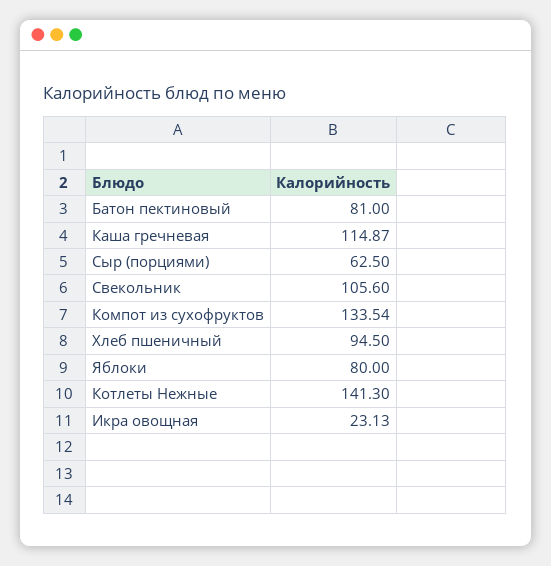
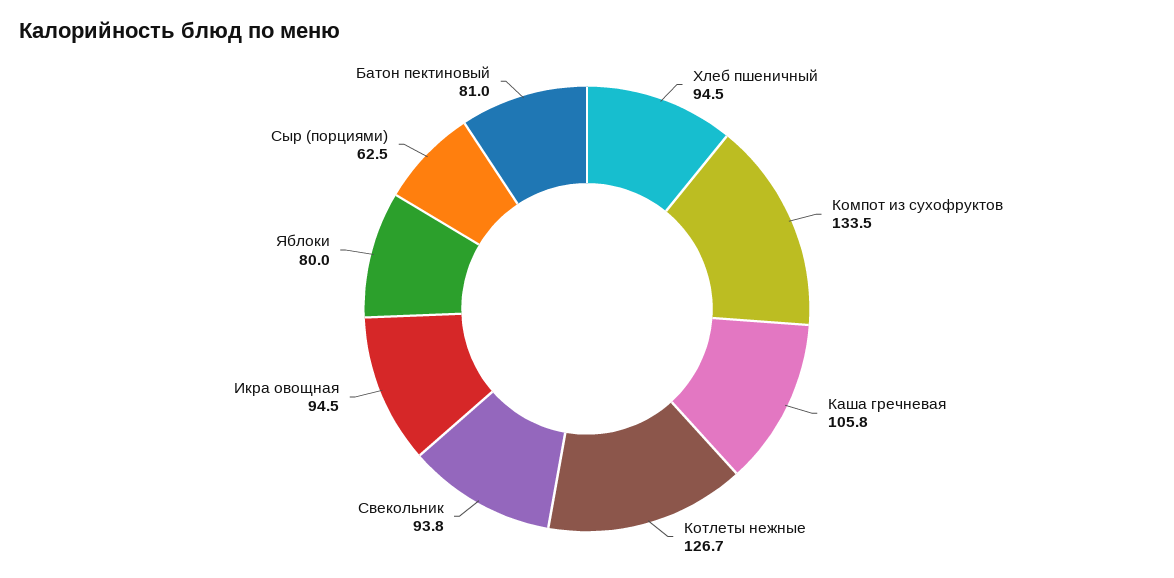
Каша гречневая: 114.87 -> 105.8
Свекольник: 105.6 -> 93.8
Котлеты Нежные: 141.3 -> 126.7
Икра овощная: 23.13 -> 94.5

